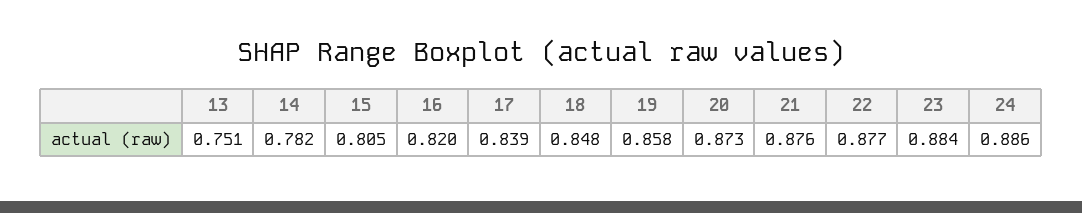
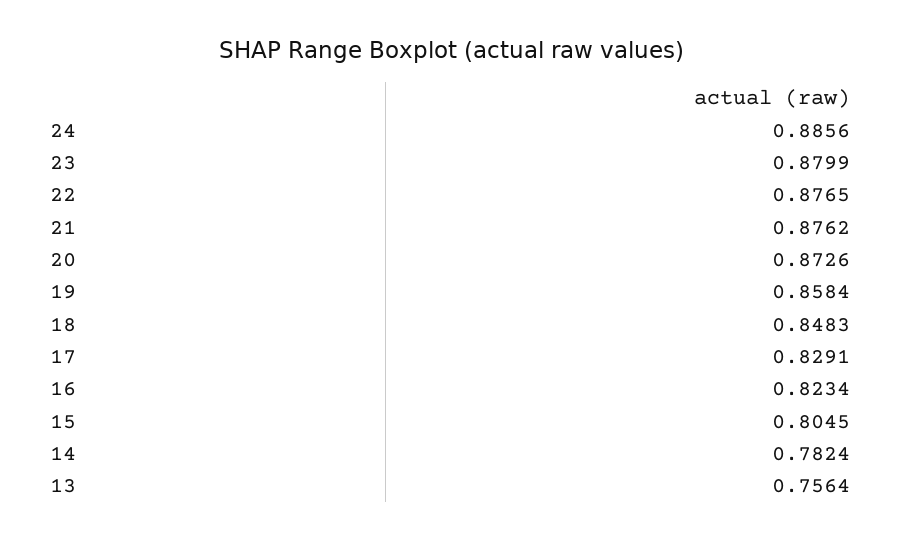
13: 0.751 -> 0.7564
16: 0.82 -> 0.8234
17: 0.839 -> 0.8291
23: 0.884 -> 0.8799

